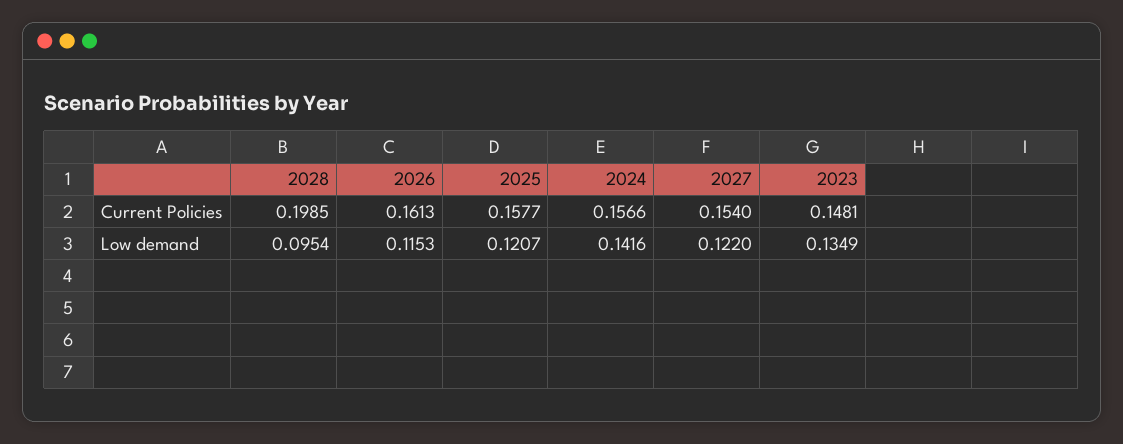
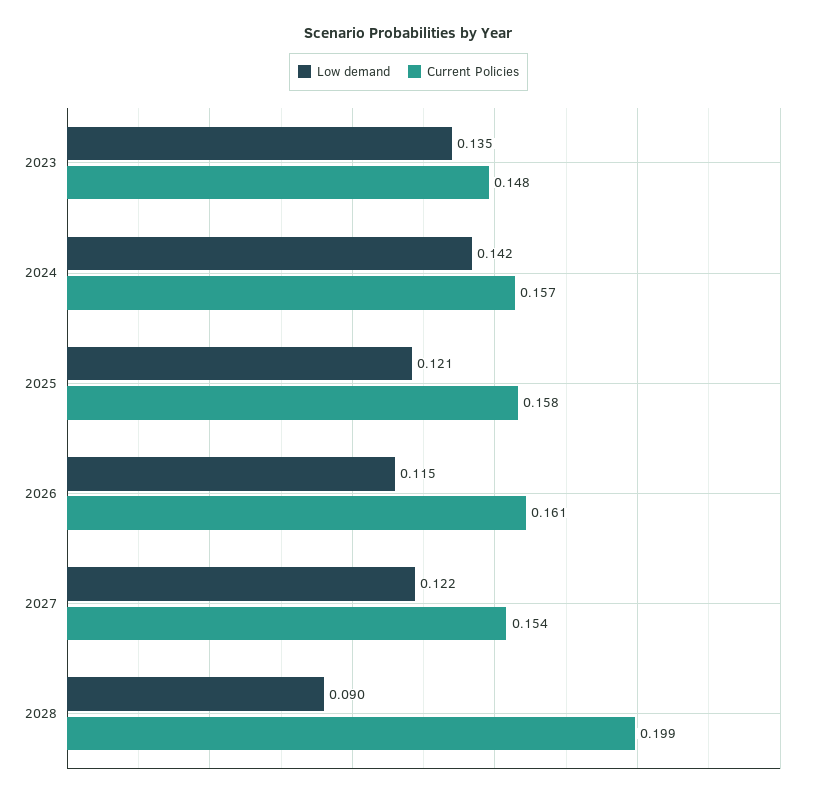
Low demand, 2028: 0.0954 -> 0.09

